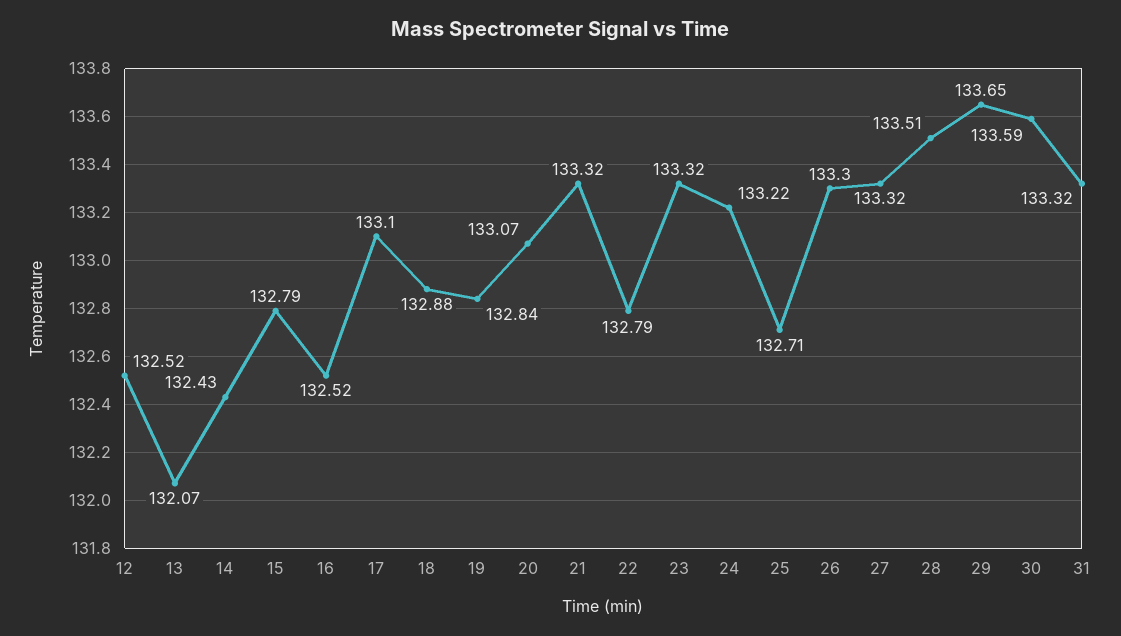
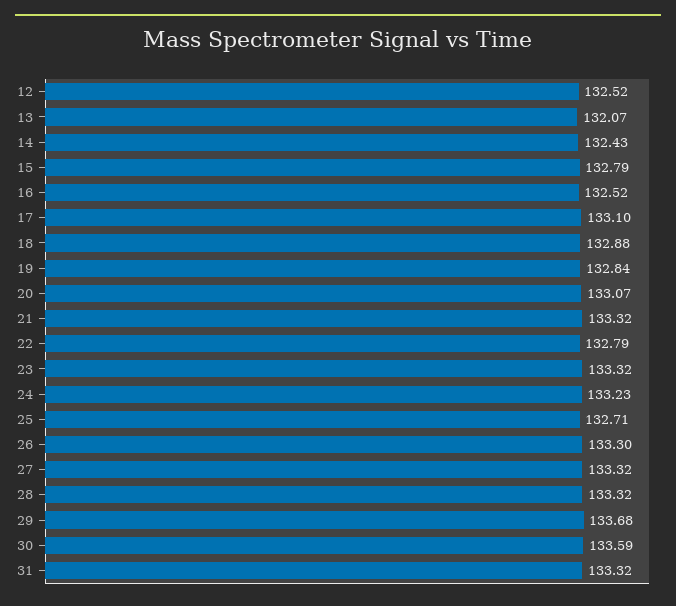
24: 133.22 -> 133.23
28: 133.51 -> 133.32
29: 133.65 -> 133.68

